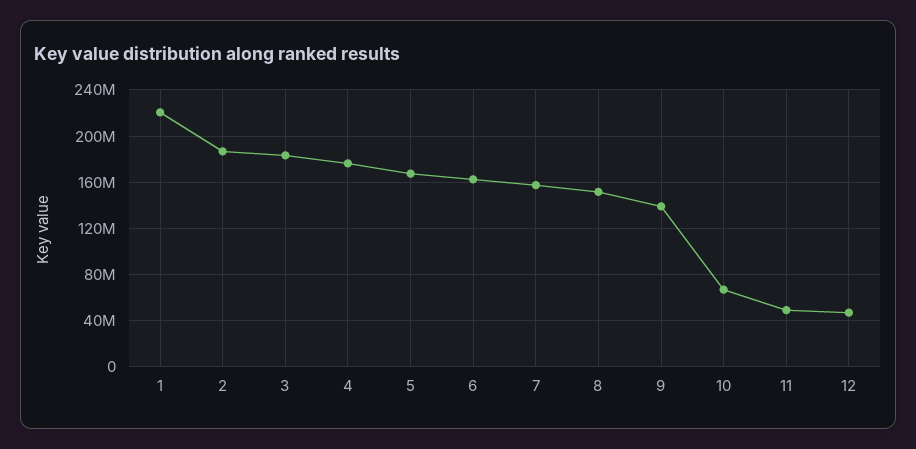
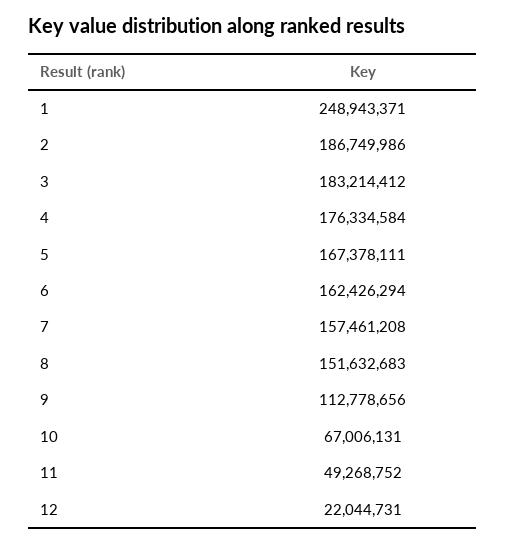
1: 220000000 -> 248943371
9: 140000000 -> 112778656
12: 50000000 -> 22044731

